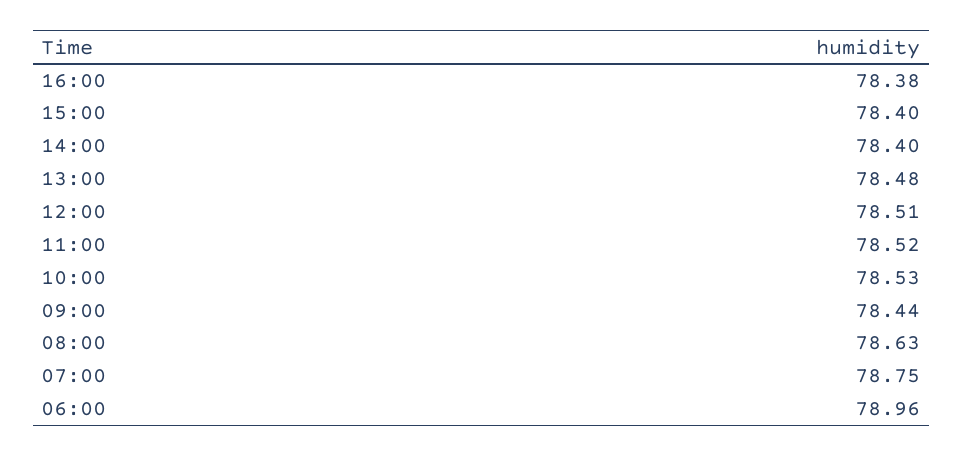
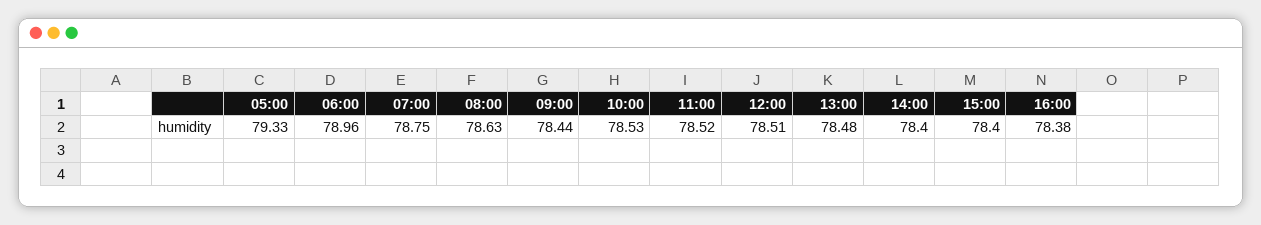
05:00: none -> 79.33

